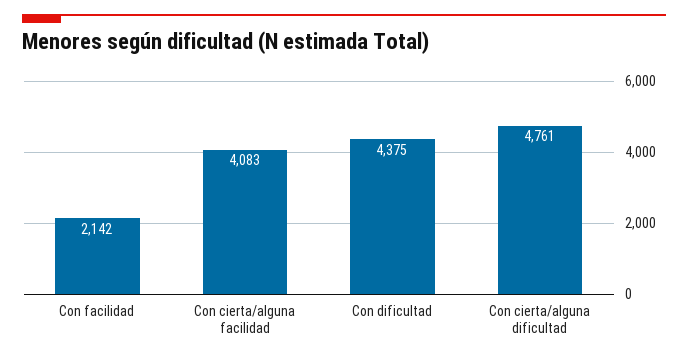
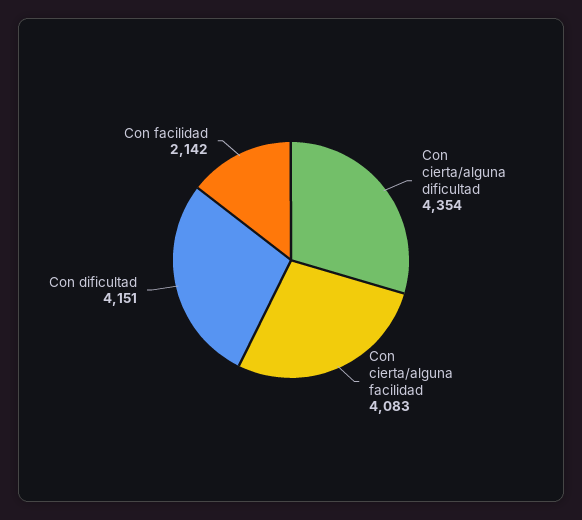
Con dificultad: 4375 -> 4151
Con cierta/alguna dificultad: 4761 -> 4354

